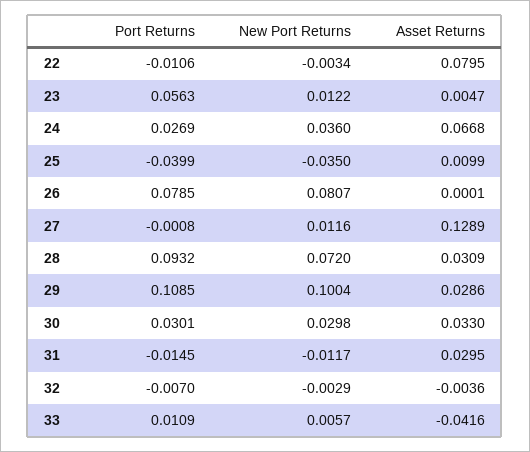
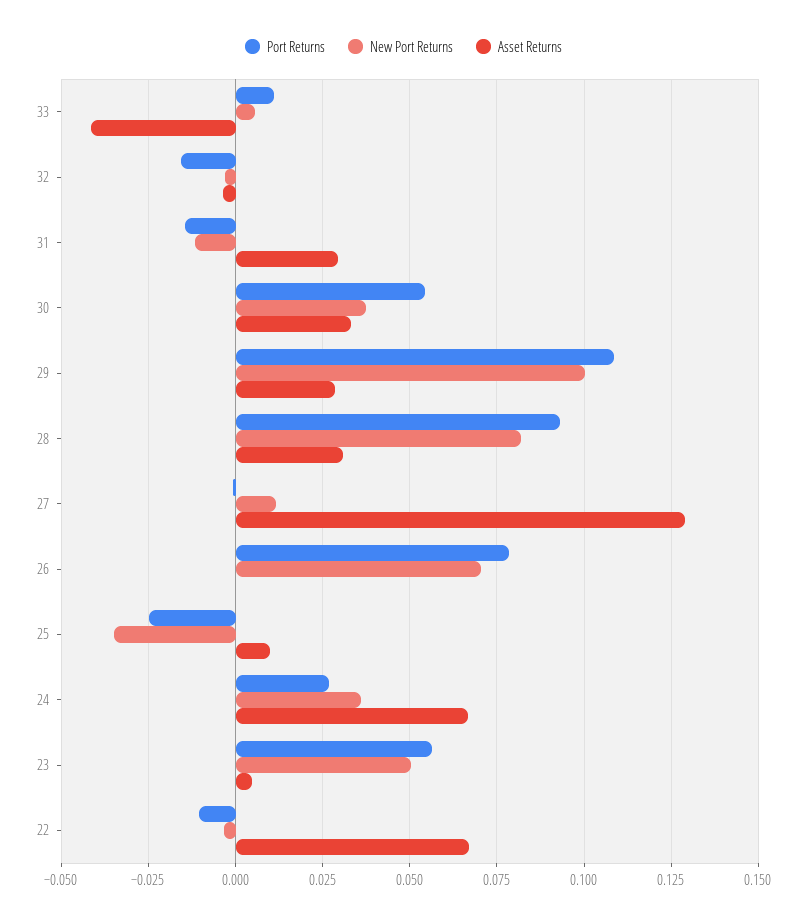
Asset Returns, 22: 0.0795 -> 0.0675
New Port Returns, 23: 0.0122 -> 0.05
Port Returns, 25: -0.0399 -> -0.025
New Port Returns, 26: 0.0807 -> 0.07
New Port Returns, 28: 0.072 -> 0.0825
Port Returns, 30: 0.0301 -> 0.055
New Port Returns, 30: 0.0298 -> 0.0375
Port Returns, 32: -0.007 -> -0.015

